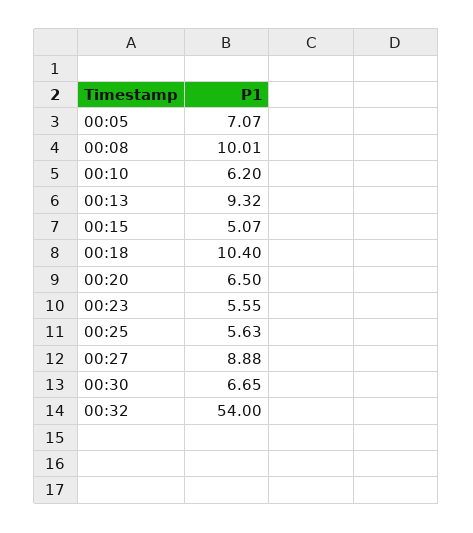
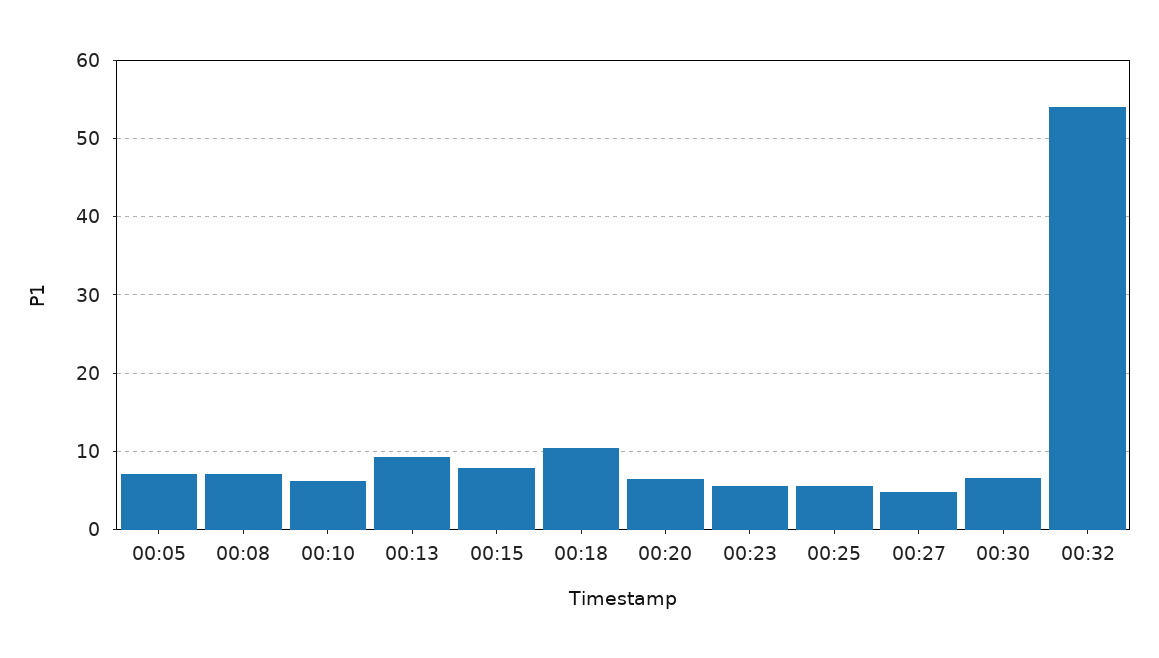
00:08: 10.01 -> 7
00:15: 5.07 -> 8
00:27: 8.88 -> 5

